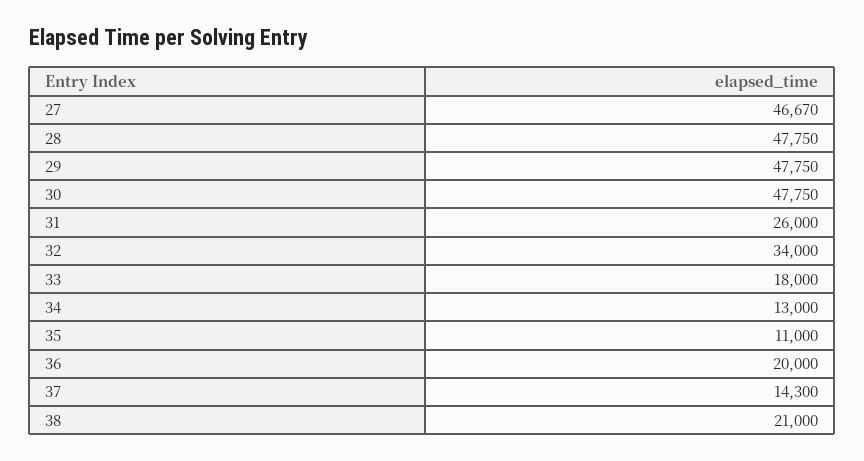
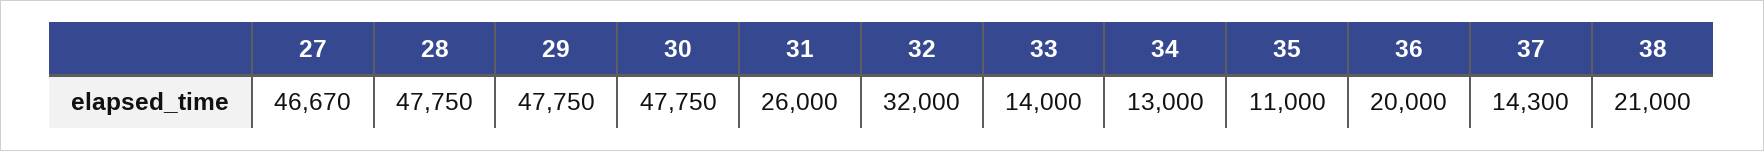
32: 34000 -> 32000
33: 18000 -> 14000

